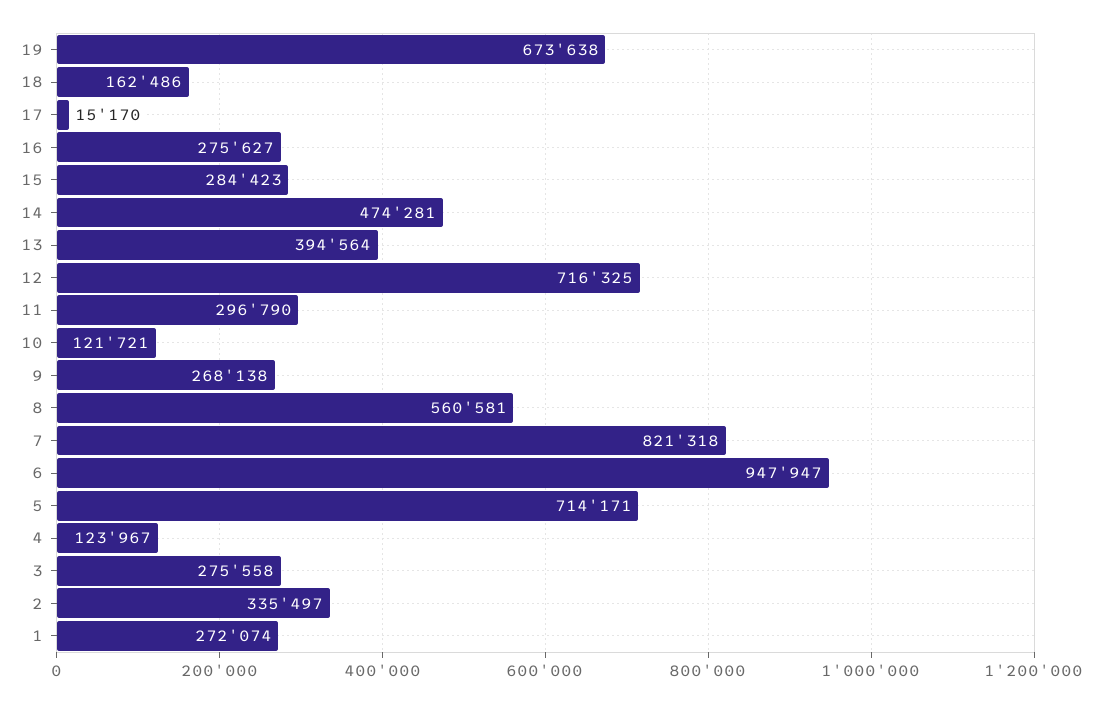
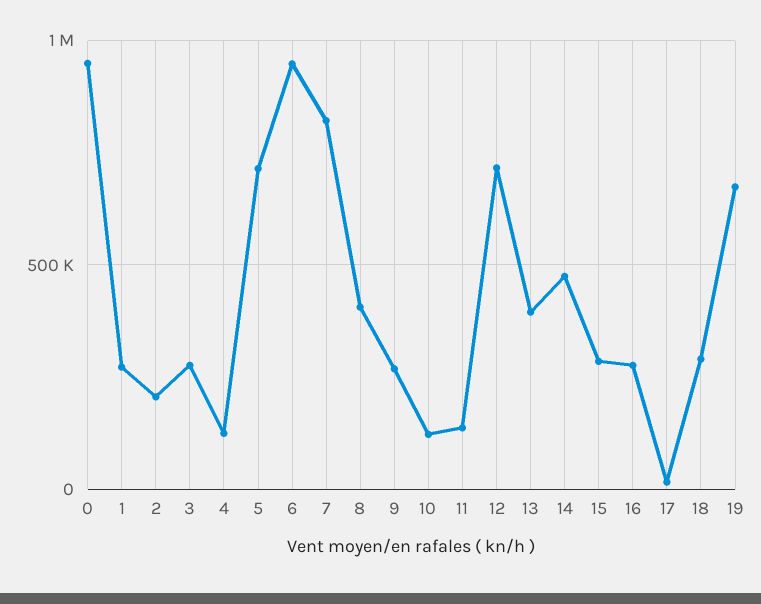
18: 162486 -> 300000
11: 296790 -> 150000
8: 560581 -> 400000
2: 335497 -> 200000
0: none -> 950000

